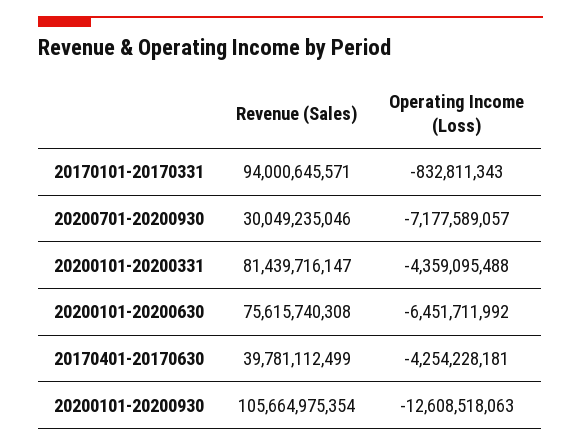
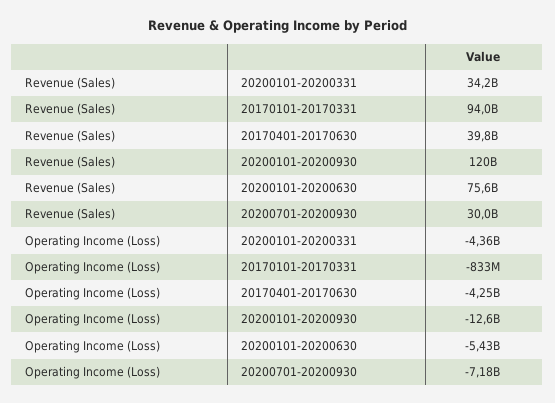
Revenue (Sales), 20200101-20200331: 81439716147 -> 34200000000
Operating Income (Loss), 20200101-20200630: -6451711992 -> -5430000000
Revenue (Sales), 20200101-20200930: 105664975354 -> 120000000000

